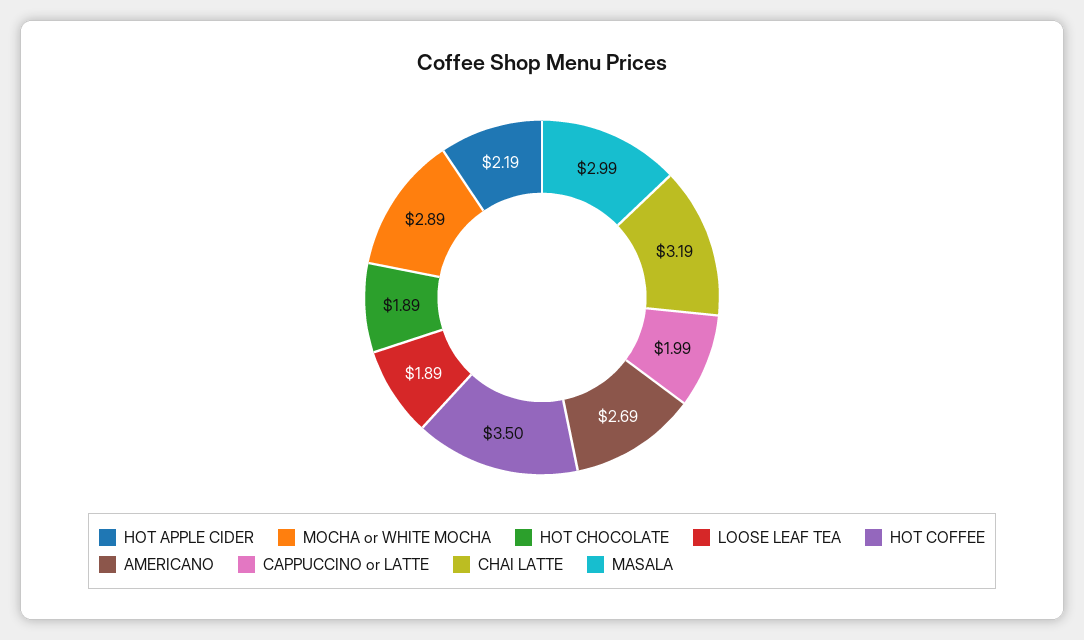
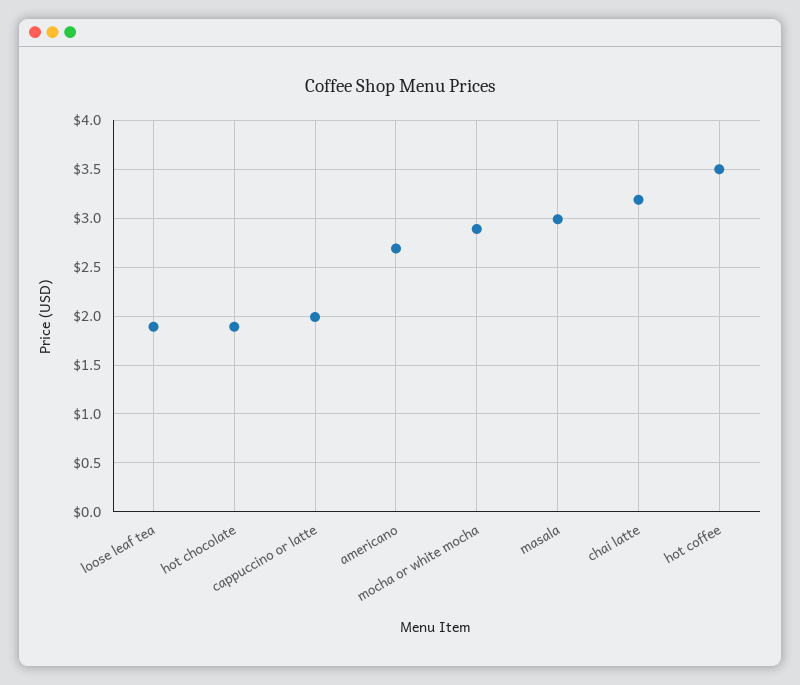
HOT APPLE CIDER: 2.19 -> none

